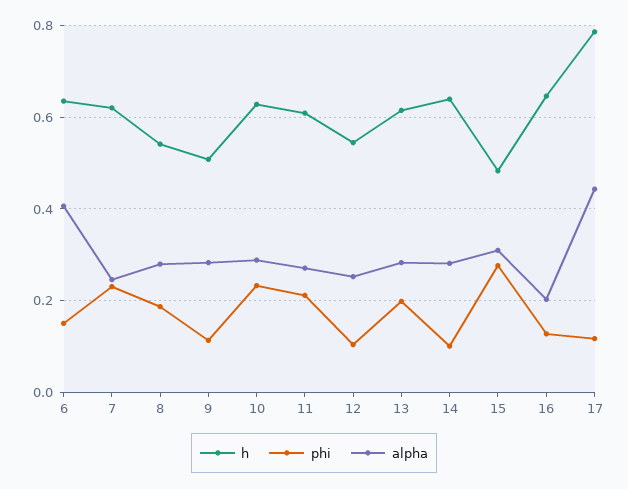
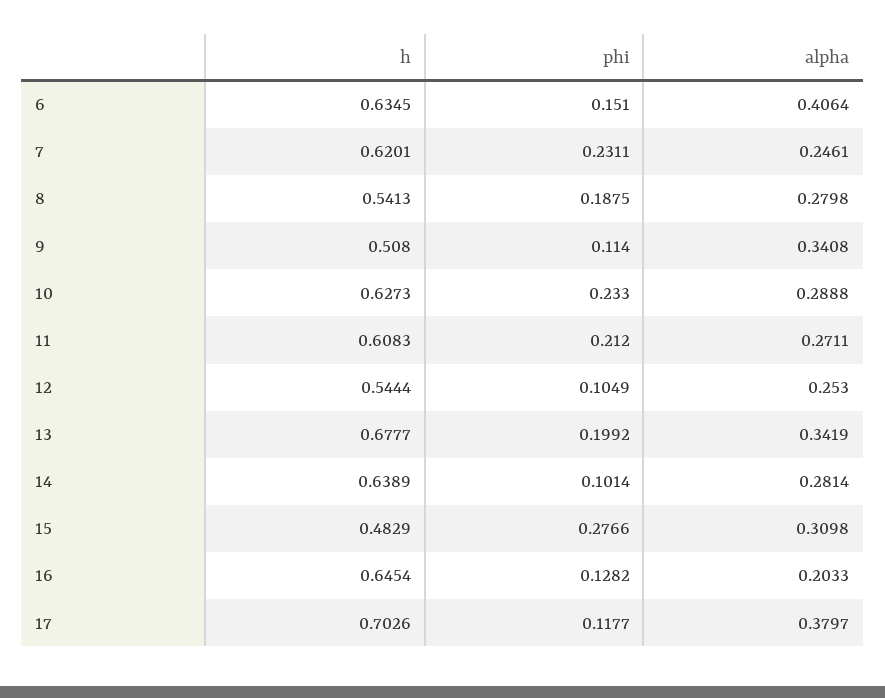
alpha, 9: 0.28 -> 0.3408
h, 13: 0.62 -> 0.6777
alpha, 13: 0.28 -> 0.3419
h, 17: 0.78 -> 0.7026
alpha, 17: 0.44 -> 0.3797

